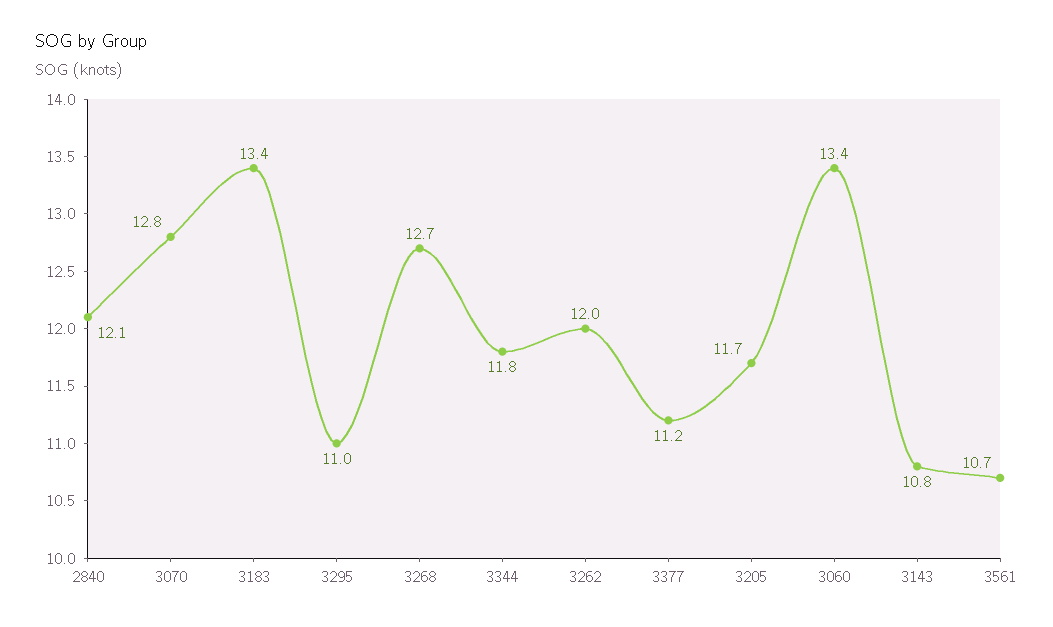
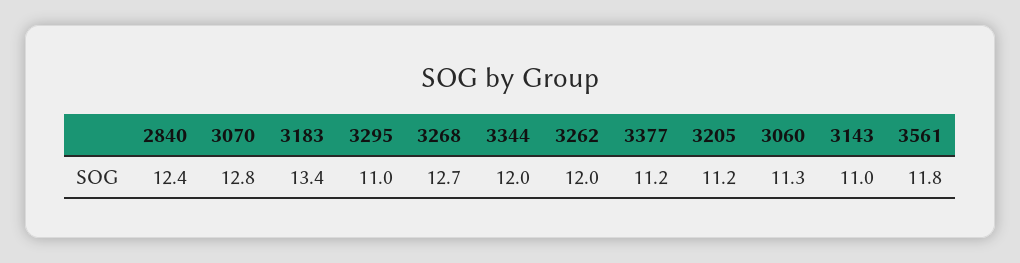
2840: 12.1 -> 12.4
3344: 11.8 -> 12
3205: 11.7 -> 11.2
3060: 13.4 -> 11.3
3143: 10.8 -> 11
3561: 10.7 -> 11.8

